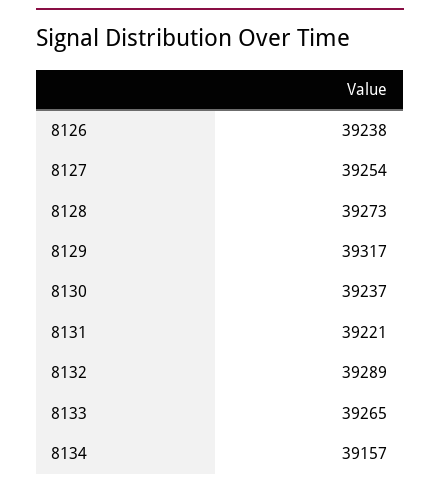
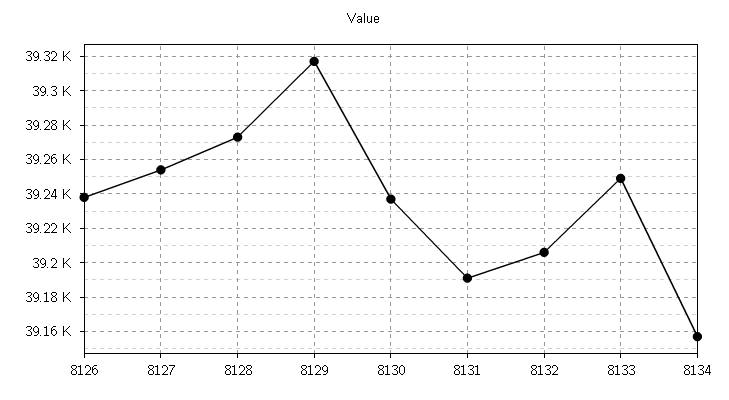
8131: 39221 -> 39190
8132: 39289 -> 39205
8133: 39265 -> 39250

